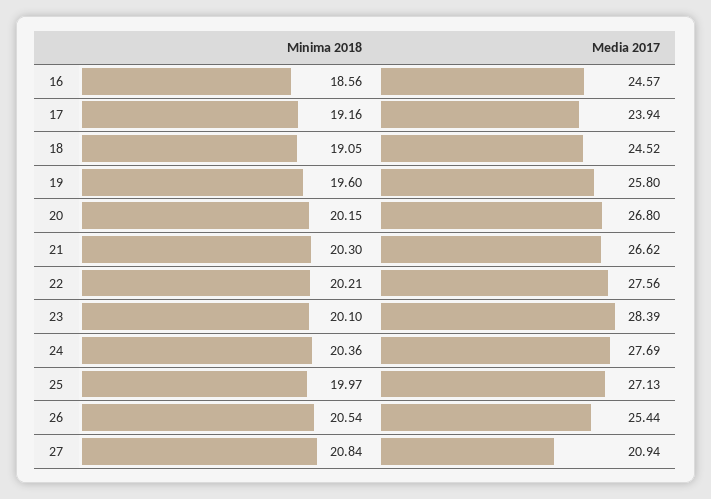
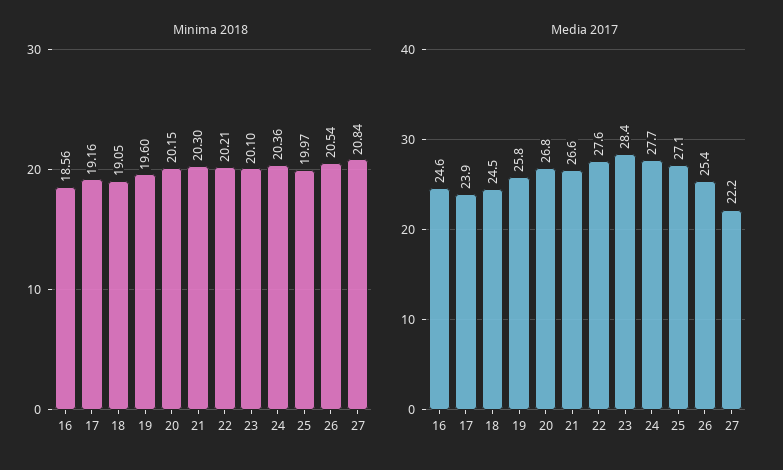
Media 2017, 27: 20.94 -> 22.2

